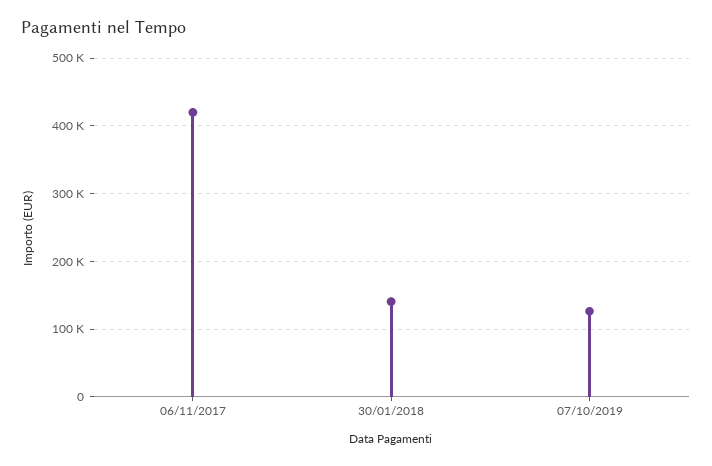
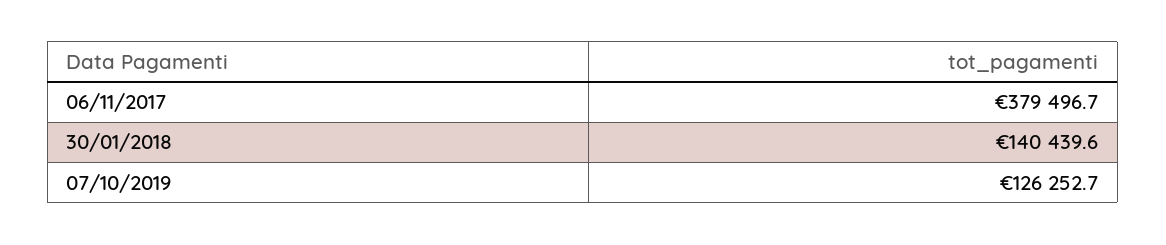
06/11/2017: 420000 -> 379496.7

